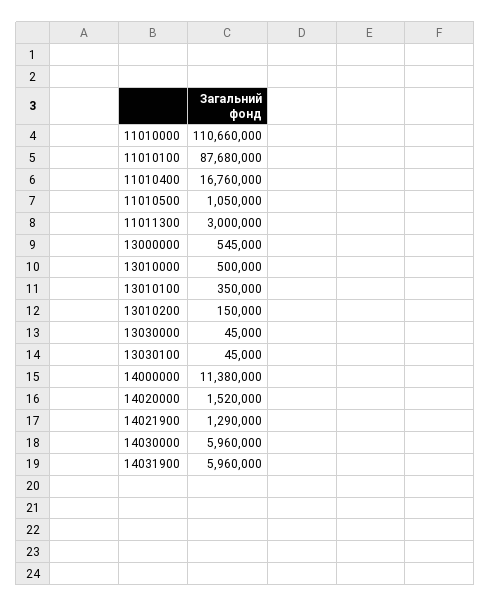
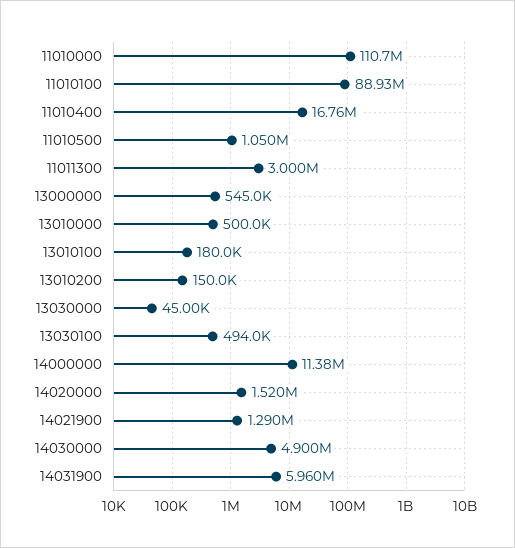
11010100: 87680000 -> 88930000
13010100: 350000 -> 180000
13030100: 45000 -> 494000
14030000: 5960000 -> 4900000

